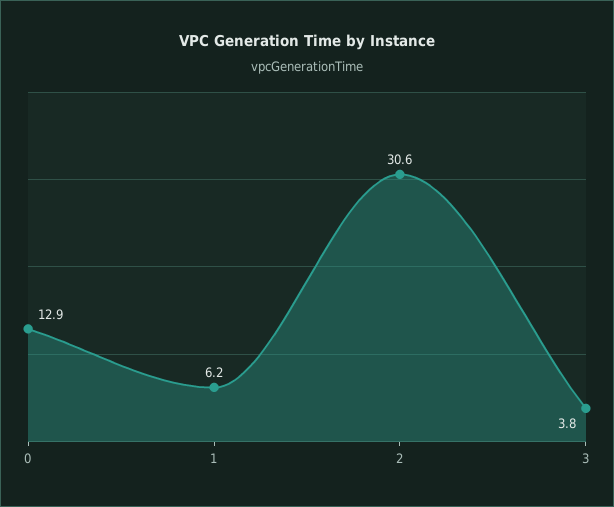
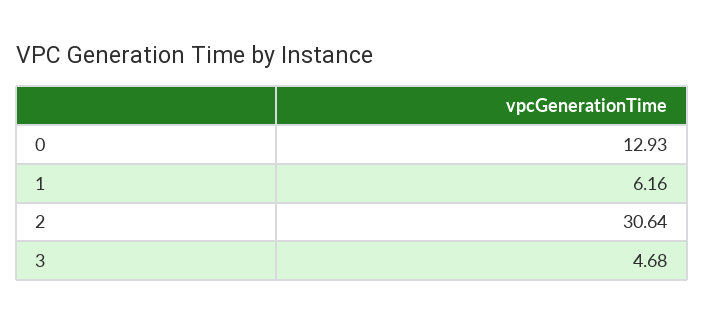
3: 3.8 -> 4.68

